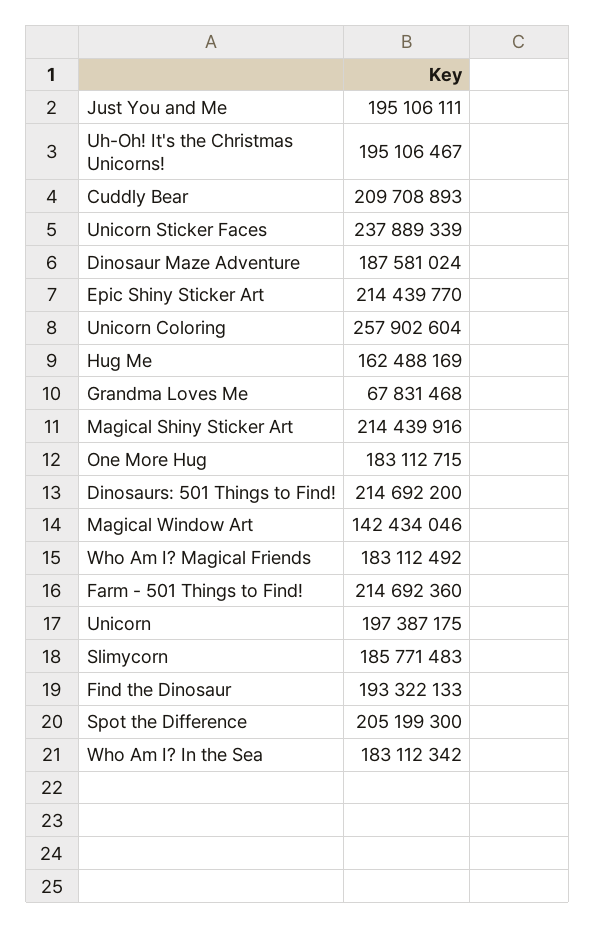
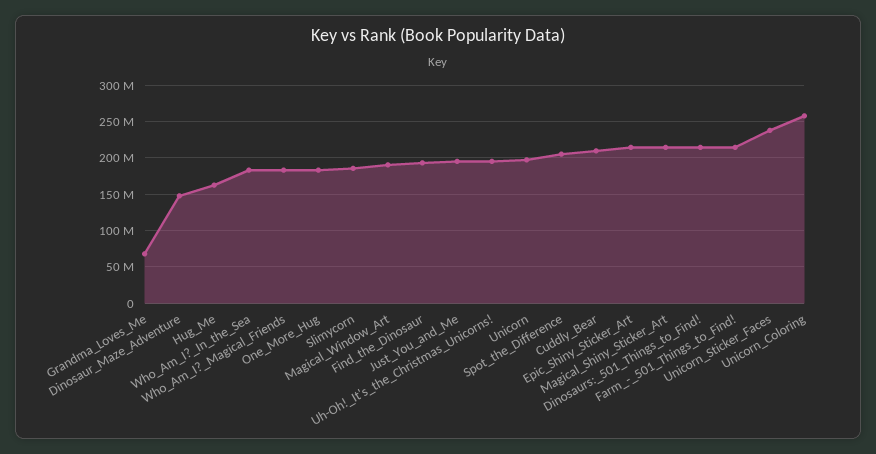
Dinosaur Maze Adventure: 187581024 -> 150000000
Magical Window Art: 142434046 -> 190000000

